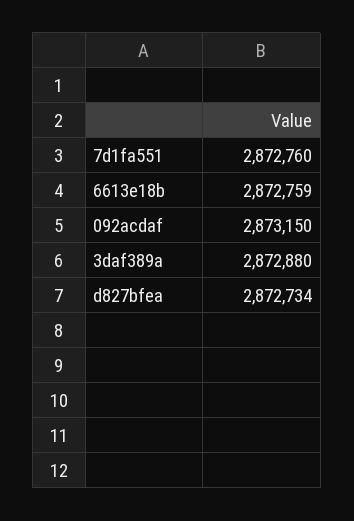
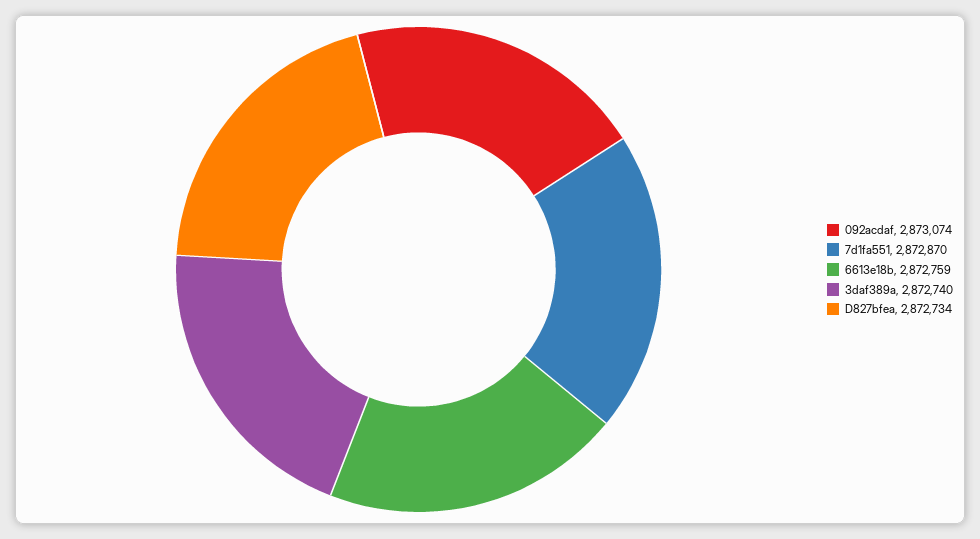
7d1fa551: 2872760 -> 2872870
092acdaf: 2873150 -> 2873074
3daf389a: 2872880 -> 2872740

